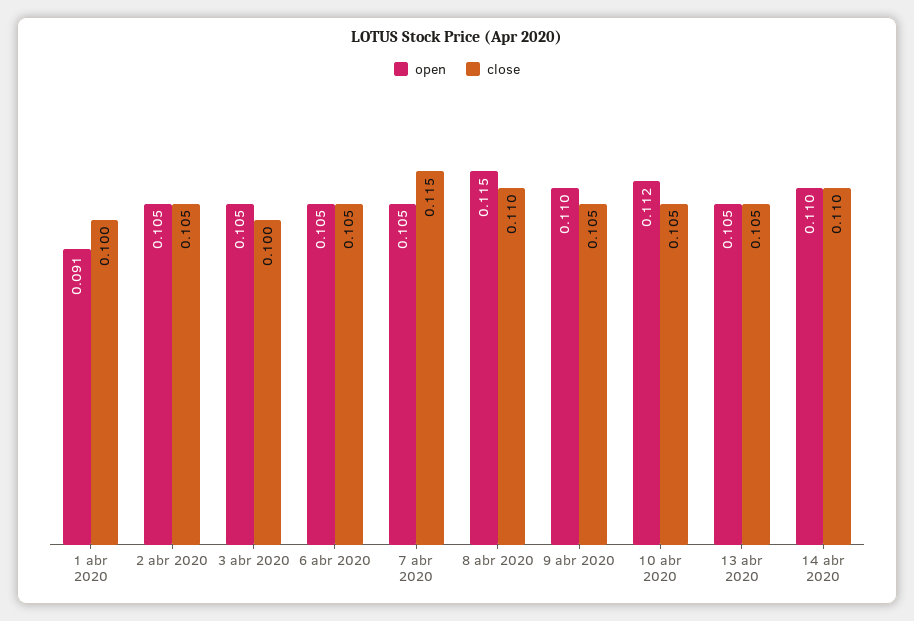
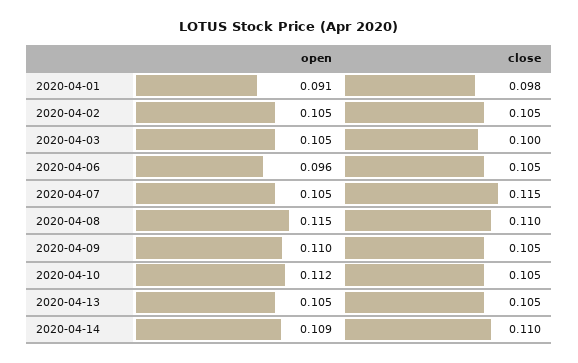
close, 1 abr 2020: 0.1 -> 0.098
open, 6 abr 2020: 0.105 -> 0.096
open, 14 abr 2020: 0.11 -> 0.109

